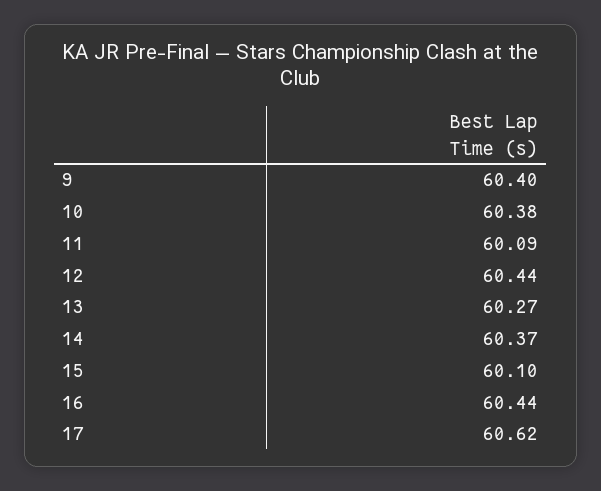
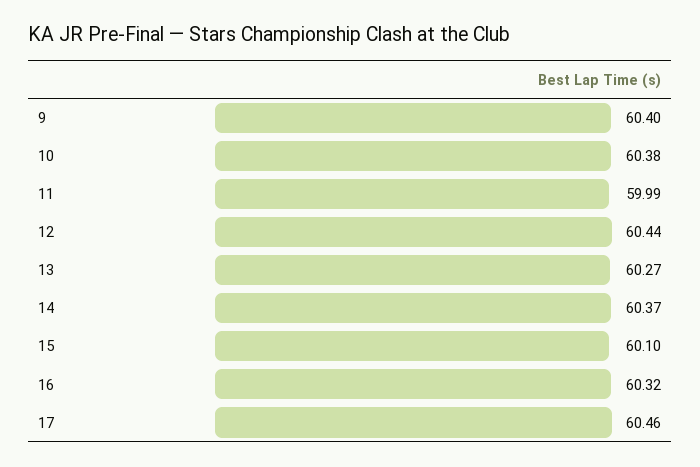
11: 60.09 -> 59.99
16: 60.44 -> 60.32
17: 60.62 -> 60.46

